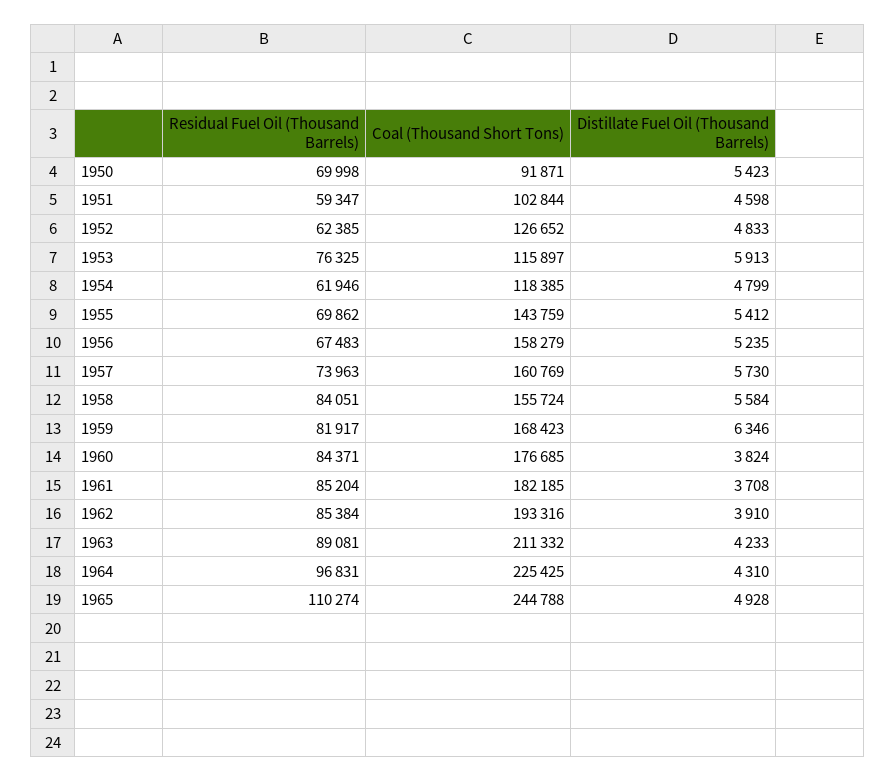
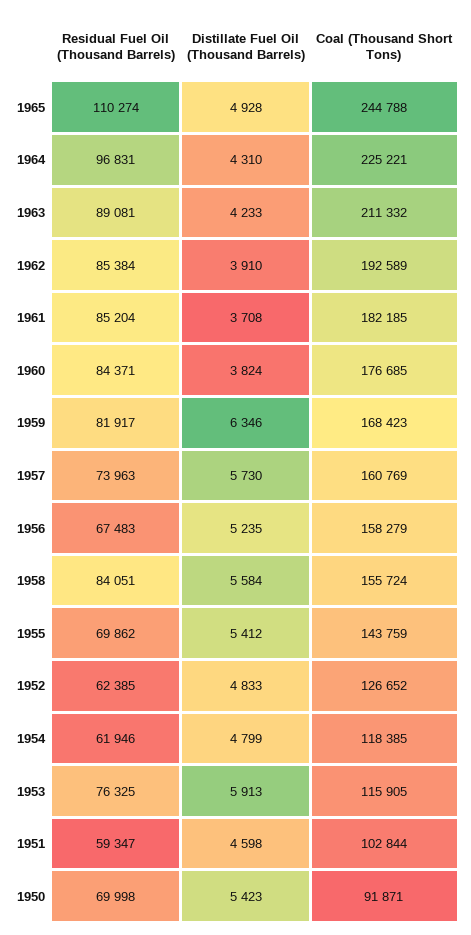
Coal (Thousand Short Tons), 1953: 115897 -> 115905
Coal (Thousand Short Tons), 1962: 193316 -> 192589
Coal (Thousand Short Tons), 1964: 225425 -> 225221

